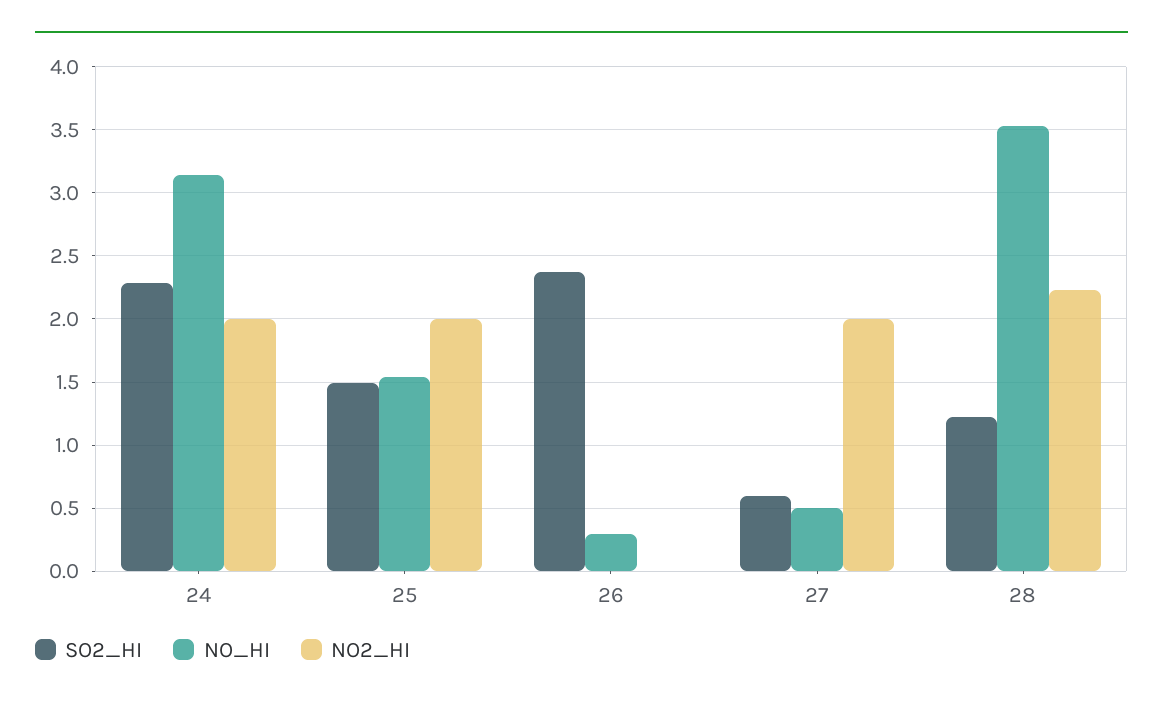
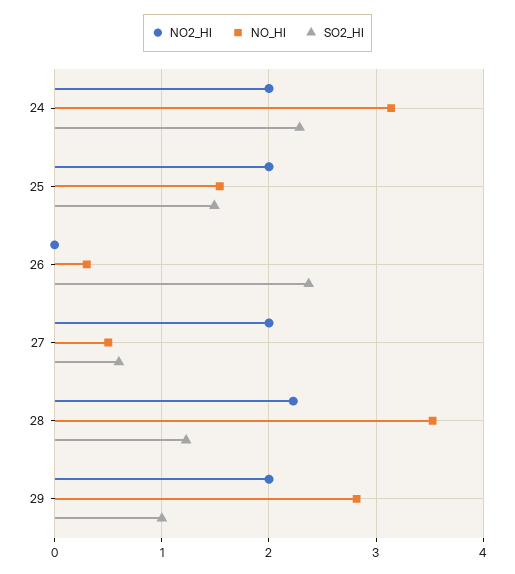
NO2_HI, 29: none -> 2
NO_HI, 29: none -> 2.8
SO2_HI, 29: none -> 1

